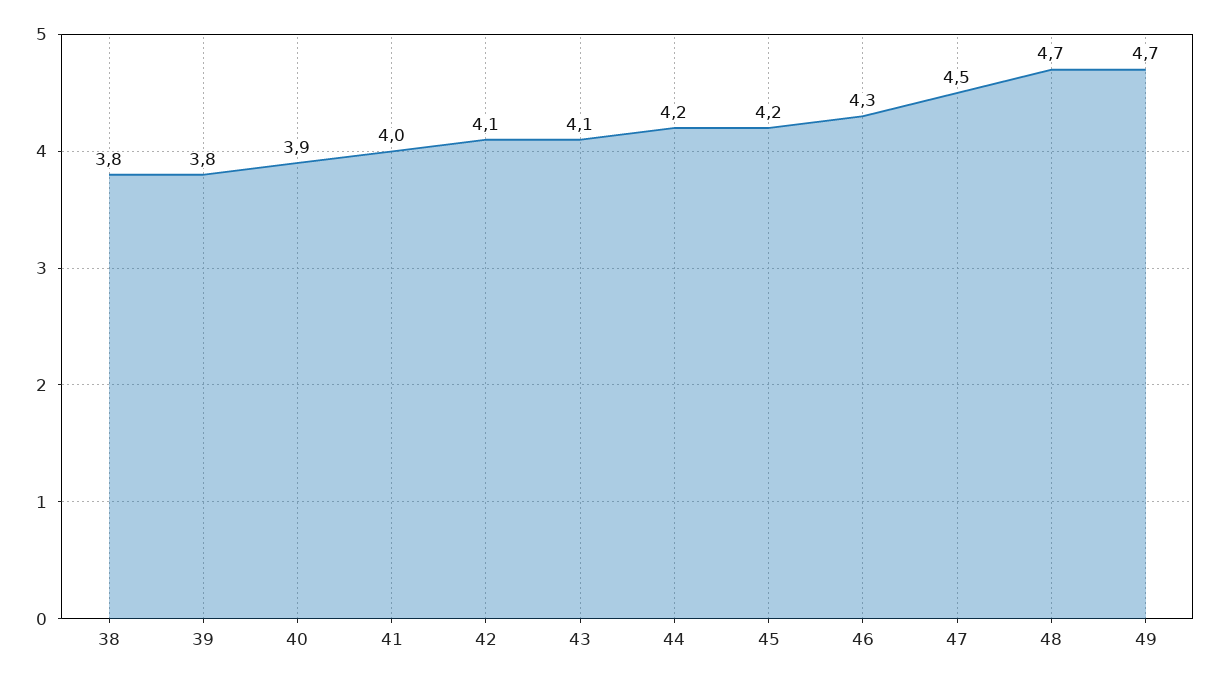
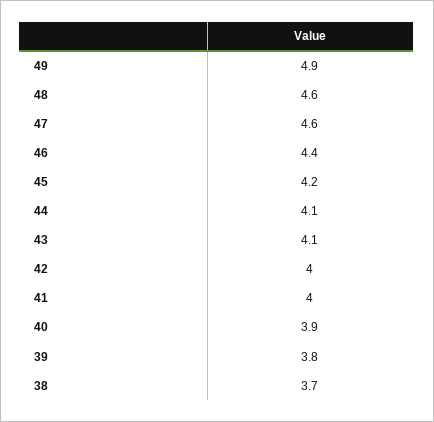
38: 3.8 -> 3.7
42: 4.1 -> 4
44: 4.2 -> 4.1
46: 4.3 -> 4.4
47: 4.5 -> 4.6
48: 4.7 -> 4.6
49: 4.7 -> 4.9

